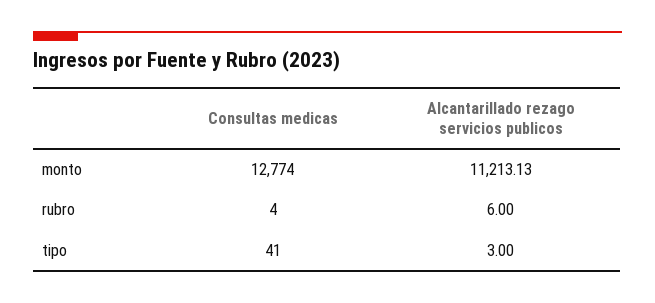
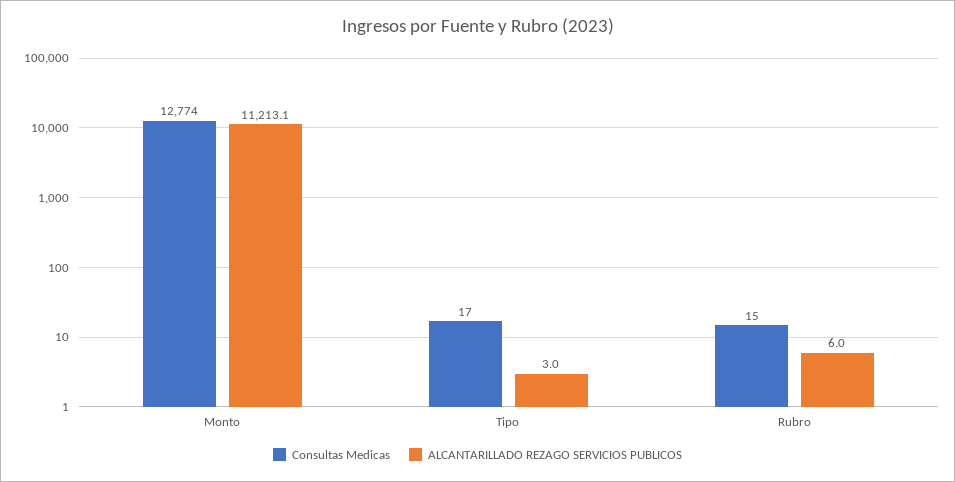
Consultas medicas, rubro: 4 -> 15
Consultas medicas, tipo: 41 -> 17

